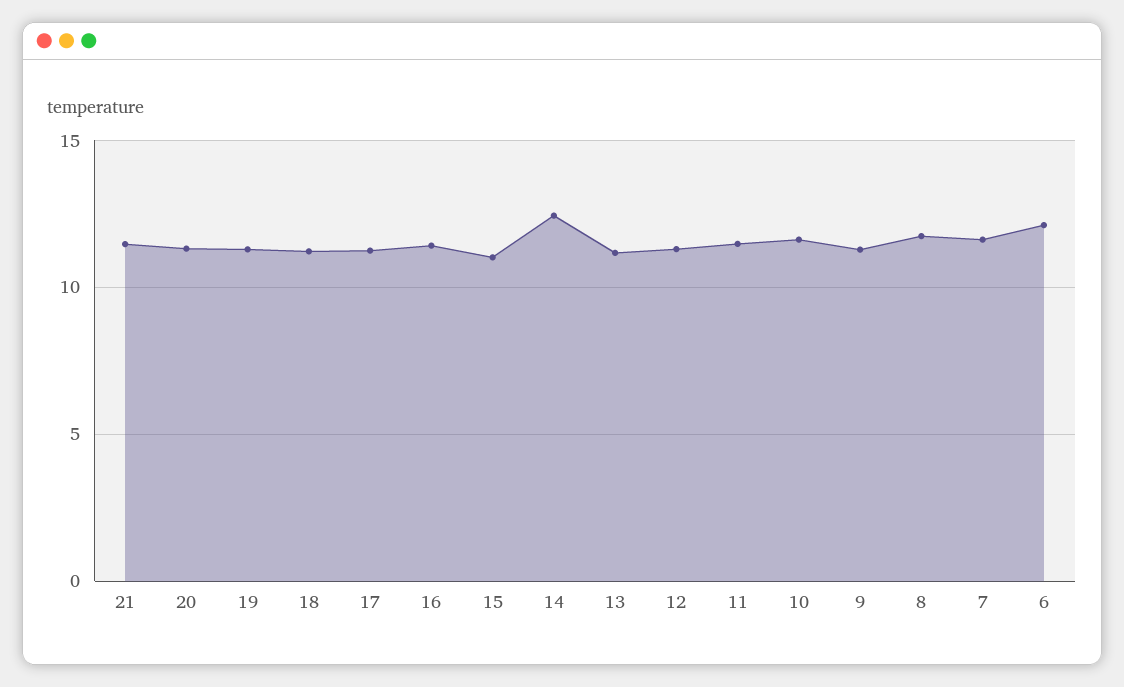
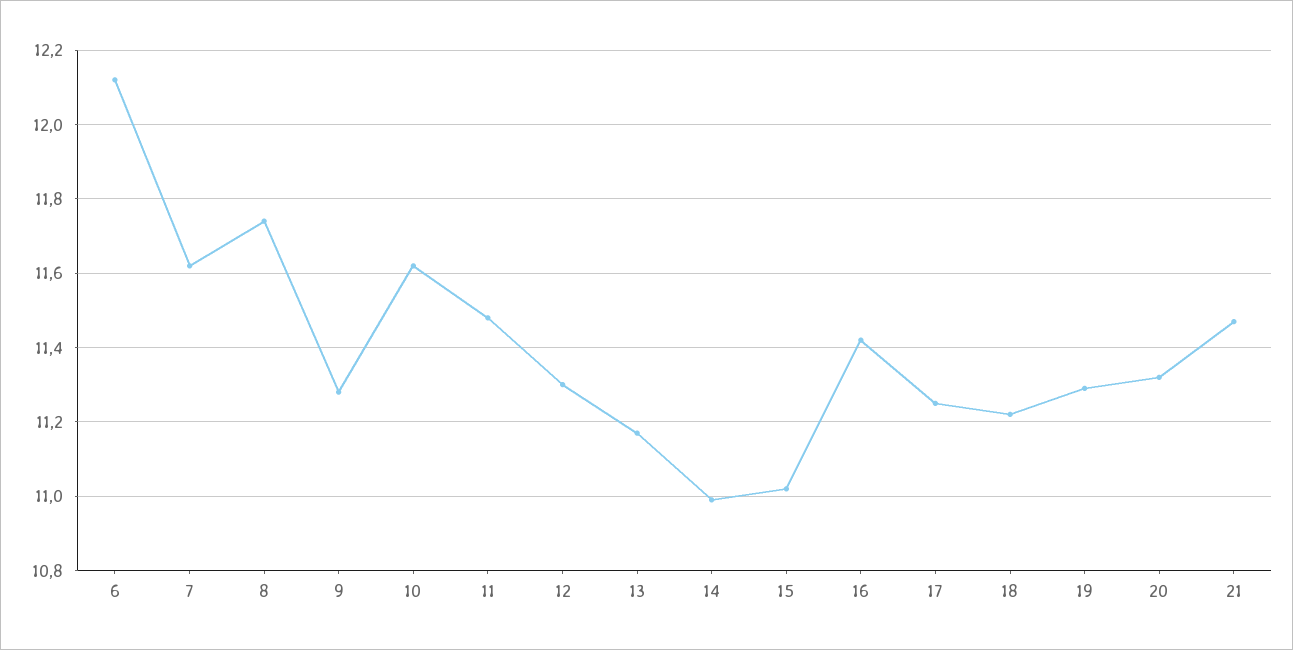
14: 12.5 -> 11

